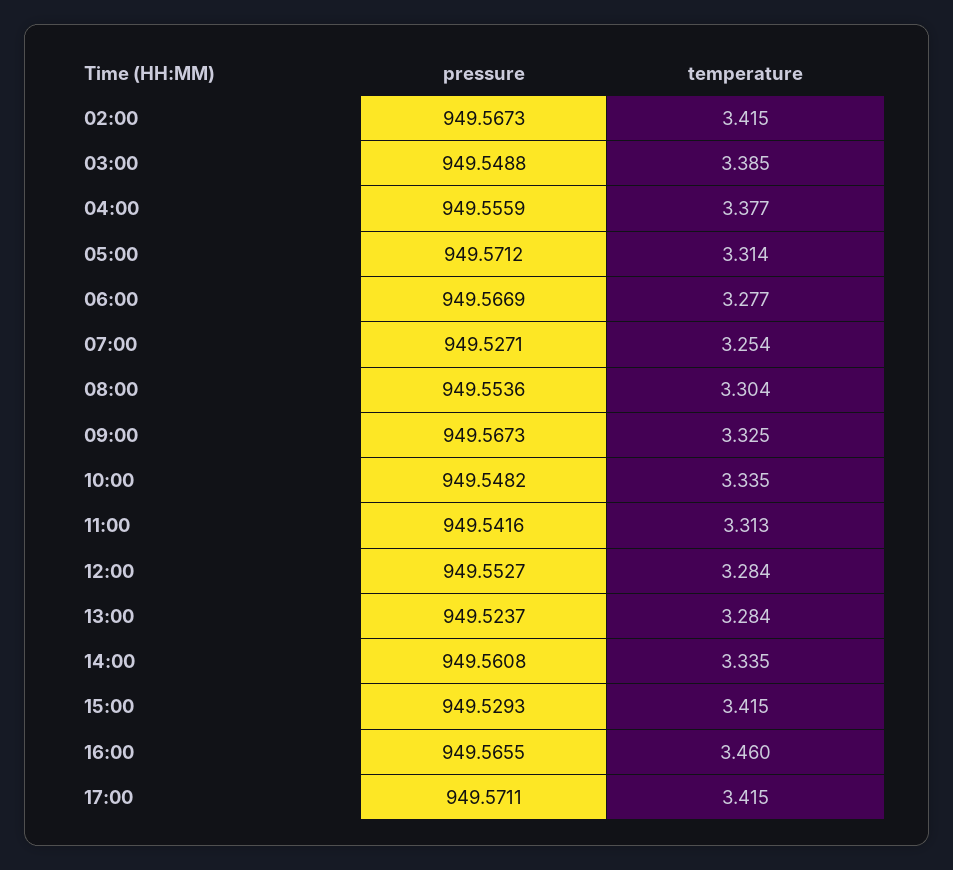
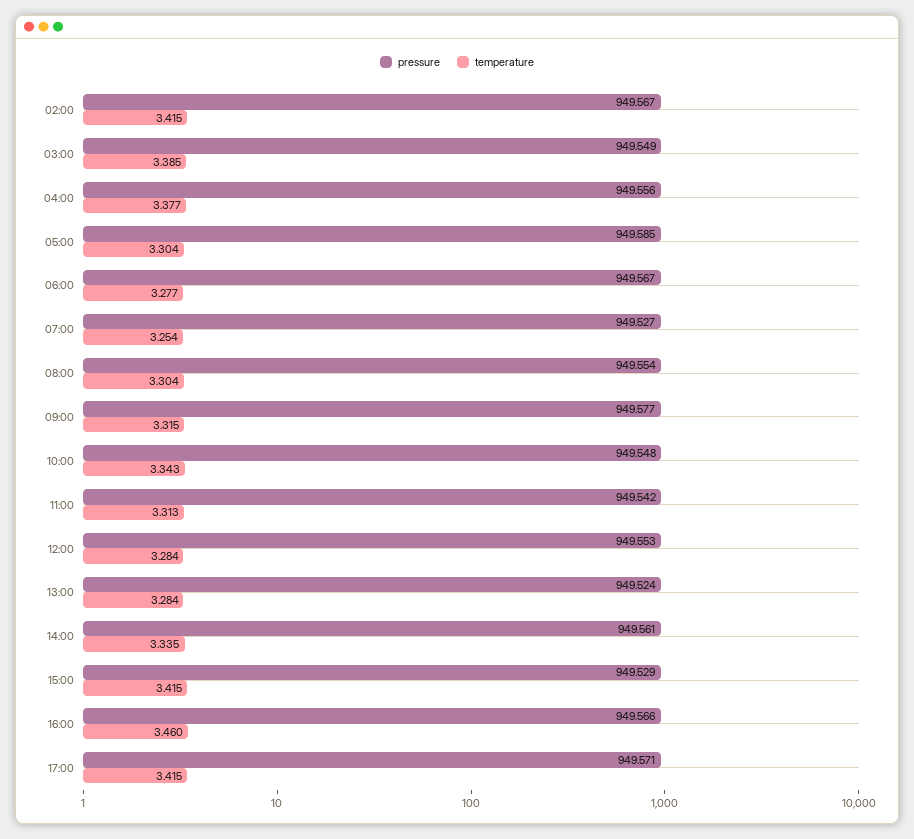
pressure, 05:00: 949.5712 -> 949.585
temperature, 05:00: 3.314 -> 3.304
pressure, 09:00: 949.5673 -> 949.577
temperature, 09:00: 3.325 -> 3.315
temperature, 10:00: 3.335 -> 3.343

